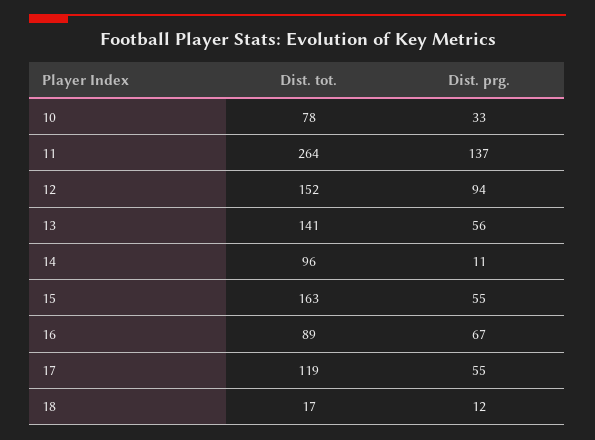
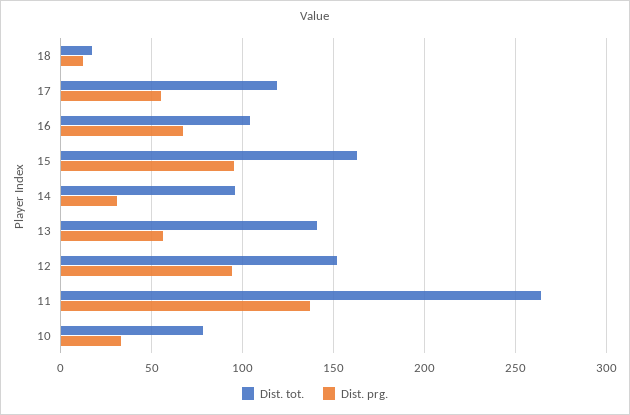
Dist. prg., 14: 11 -> 30
Dist. prg., 15: 55 -> 95
Dist. tot., 16: 89 -> 105

